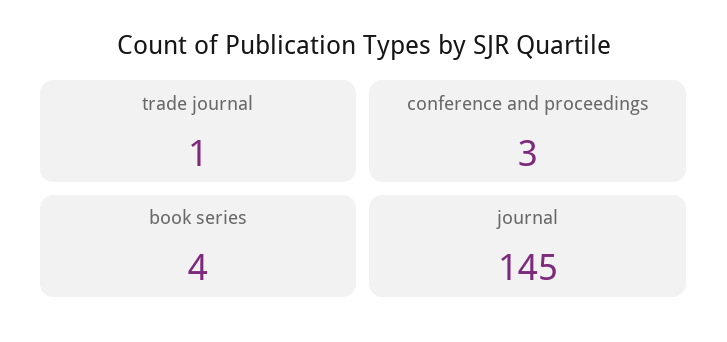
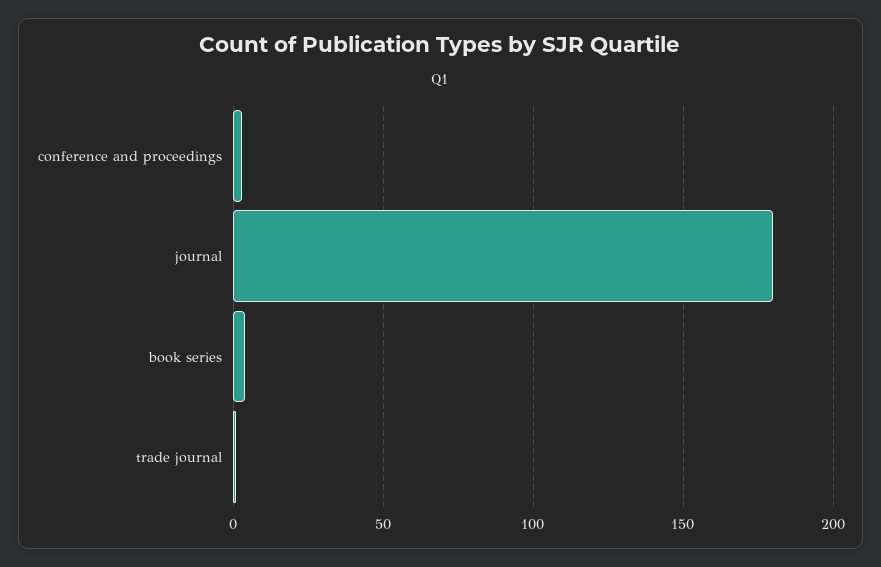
journal: 145 -> 180

